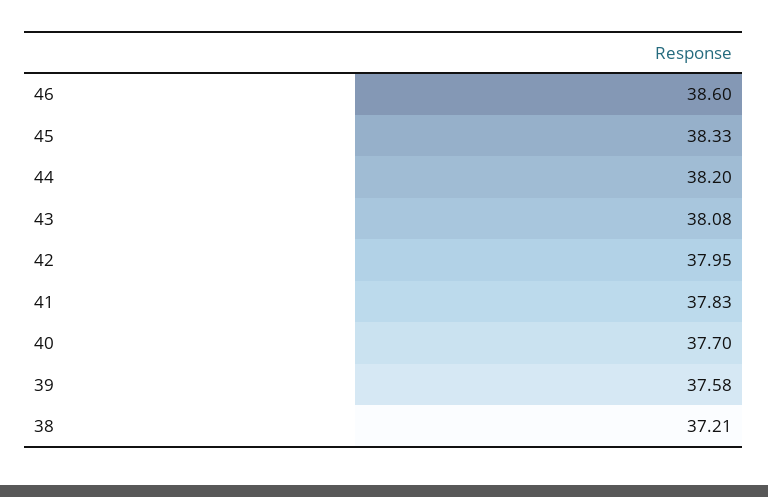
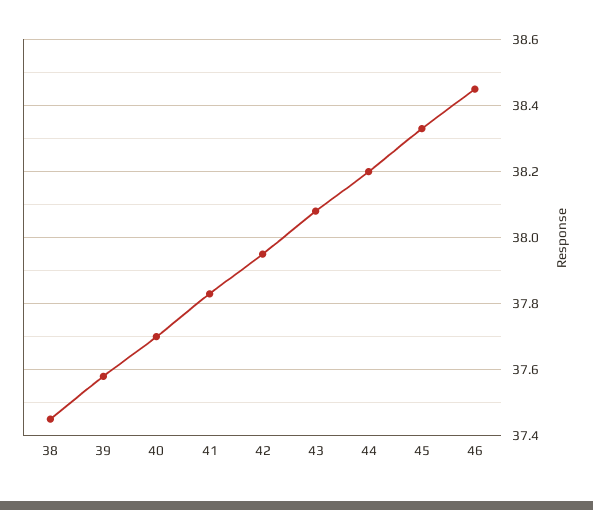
46: 38.6 -> 38.45
38: 37.21 -> 37.45

